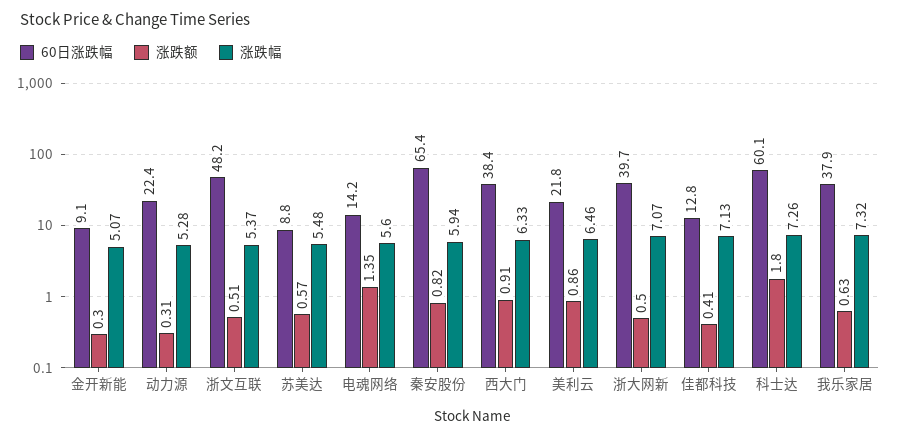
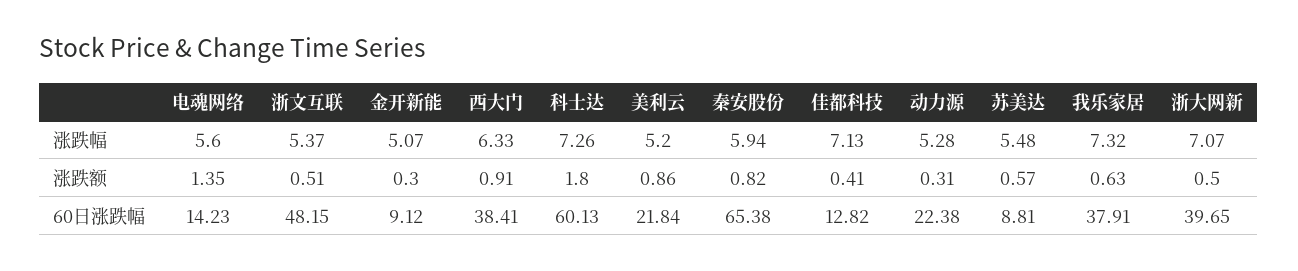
涨跌幅, 美利云: 6.46 -> 5.2

